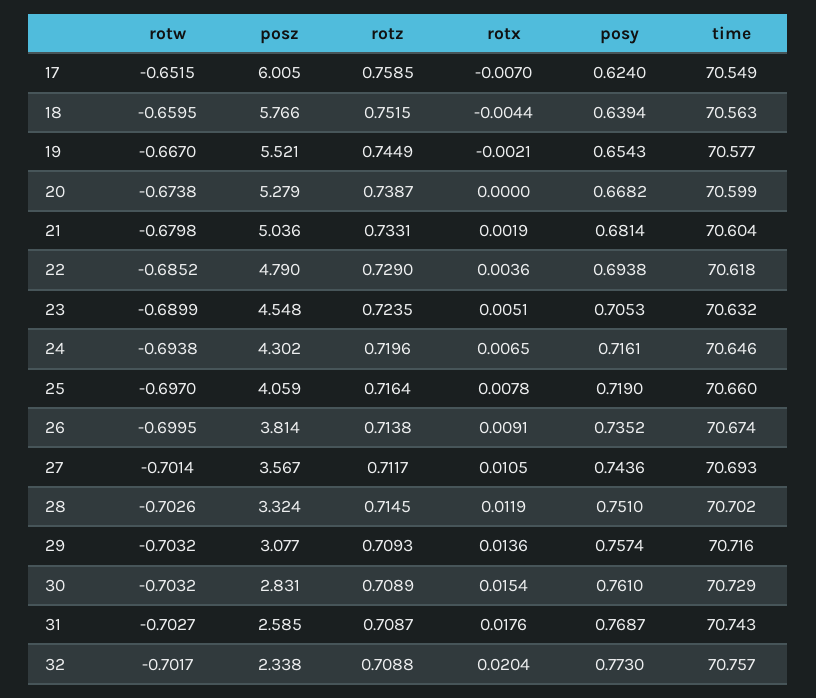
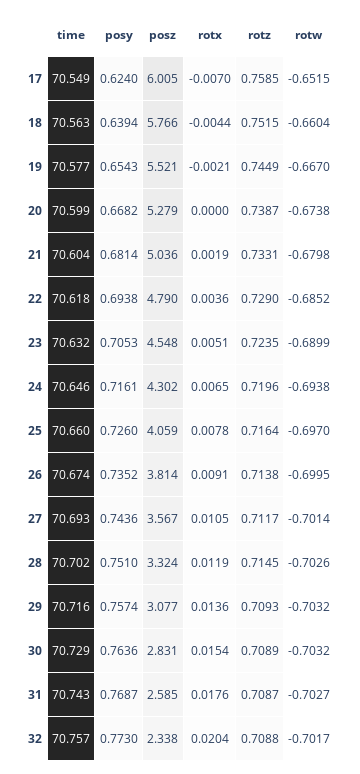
rotw, 18: -0.6595 -> -0.6604
posy, 25: 0.719 -> 0.726
posy, 30: 0.761 -> 0.7636

